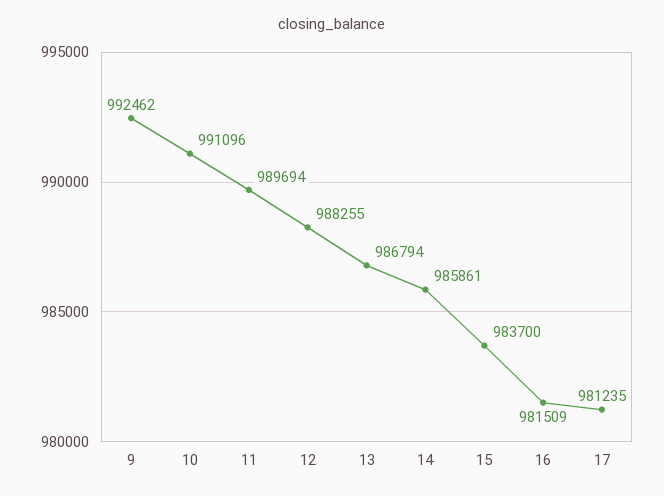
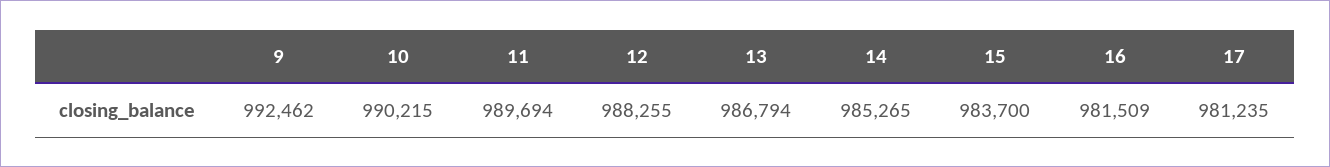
10: 991096 -> 990215
14: 985861 -> 985265

